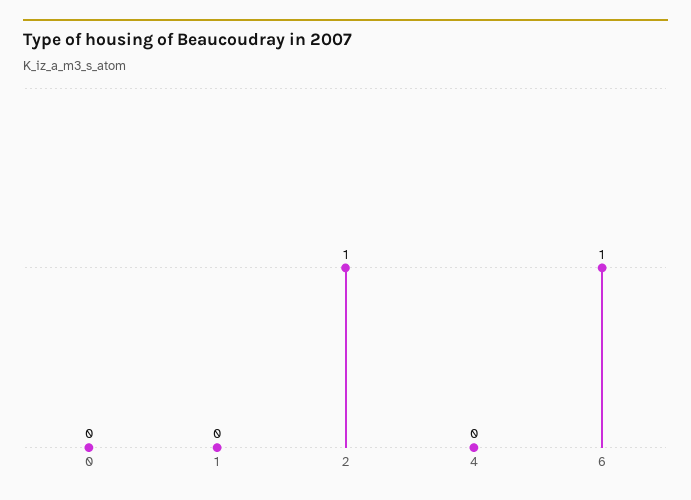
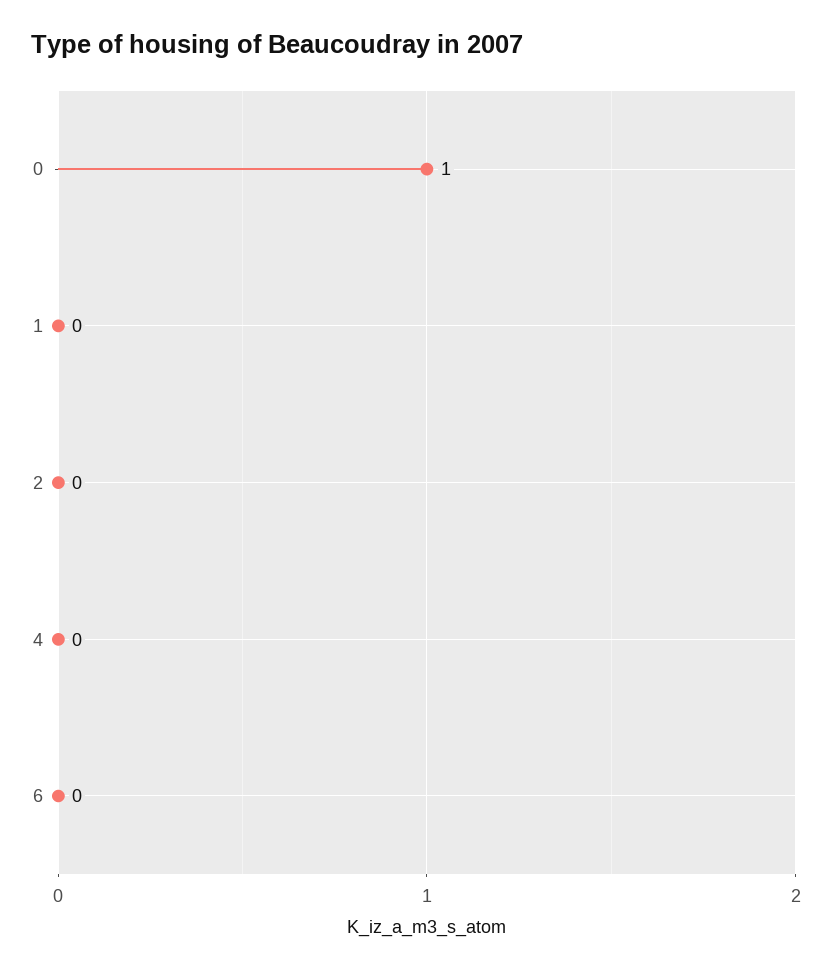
0: 0 -> 1
2: 1 -> 0
6: 1 -> 0

